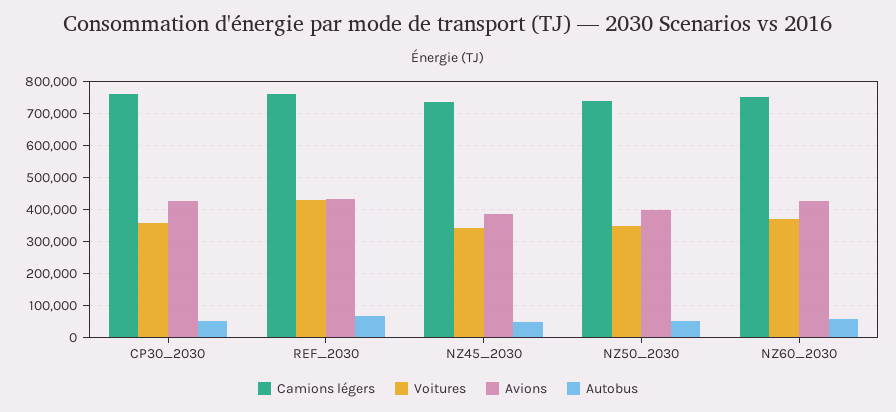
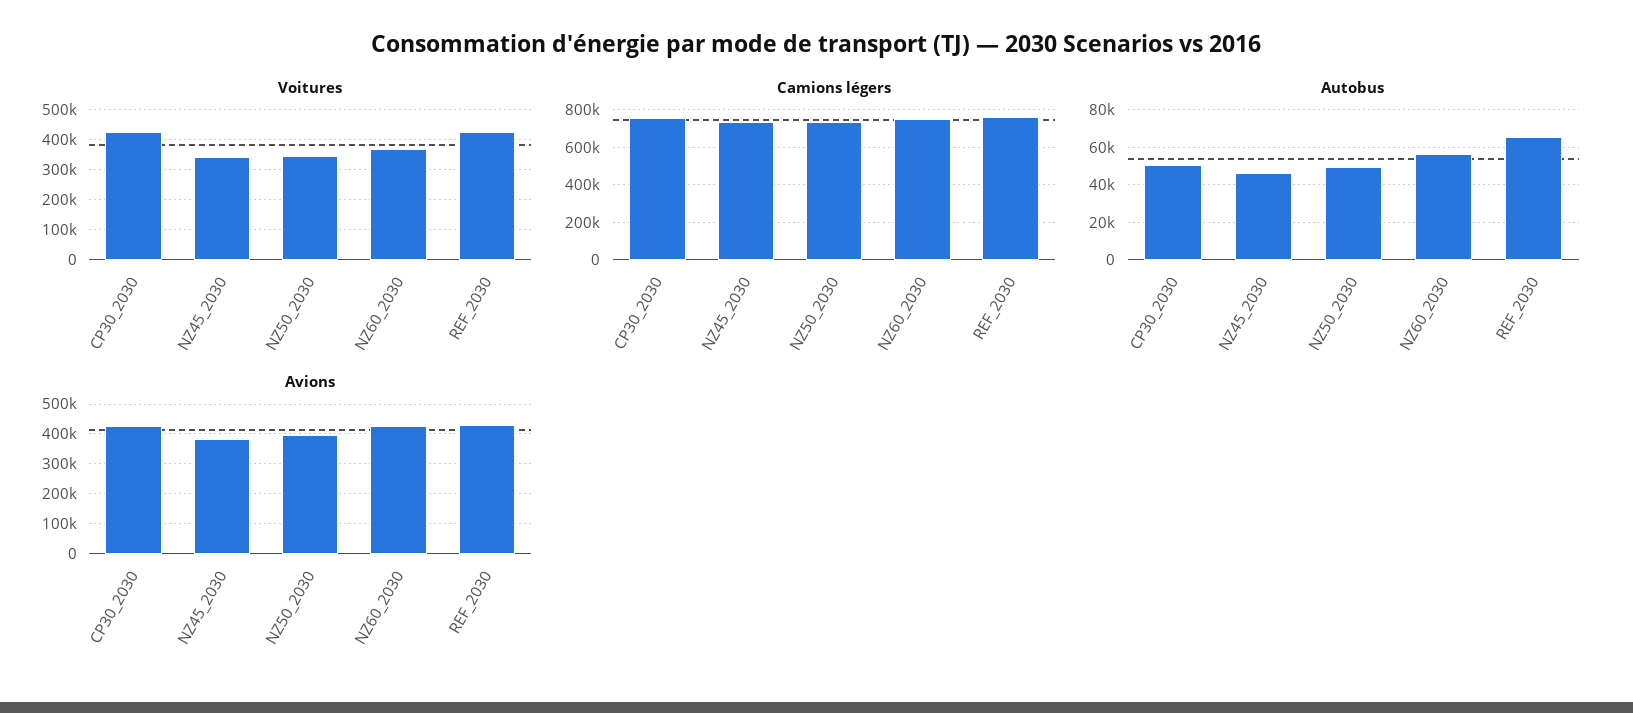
Voitures, CP30_2030: 360000 -> 425000

